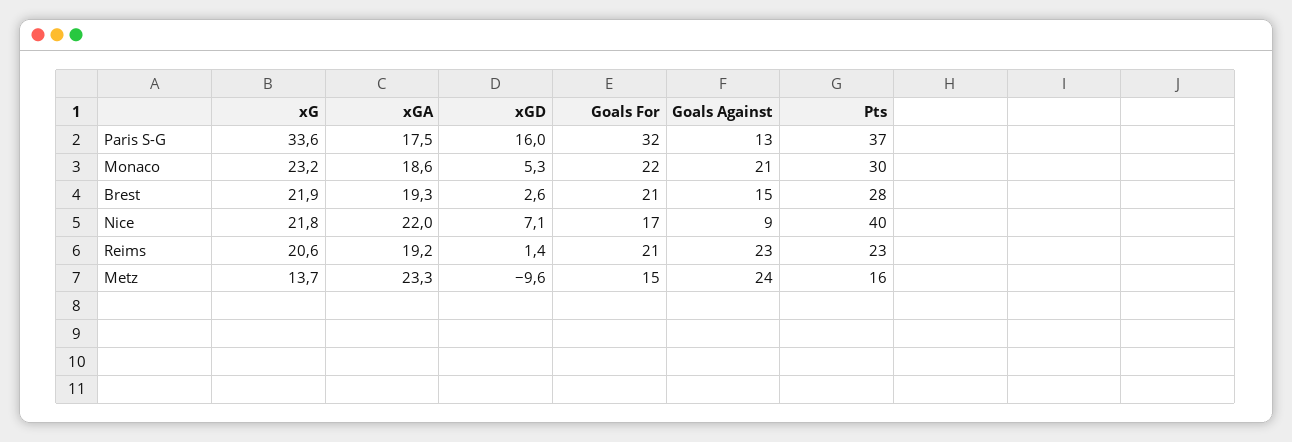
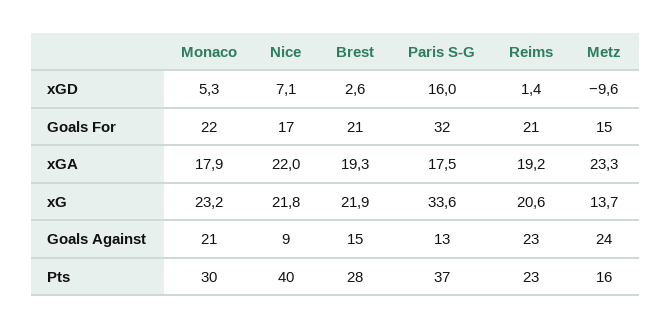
xGA, Monaco: 18.6 -> 17.9

